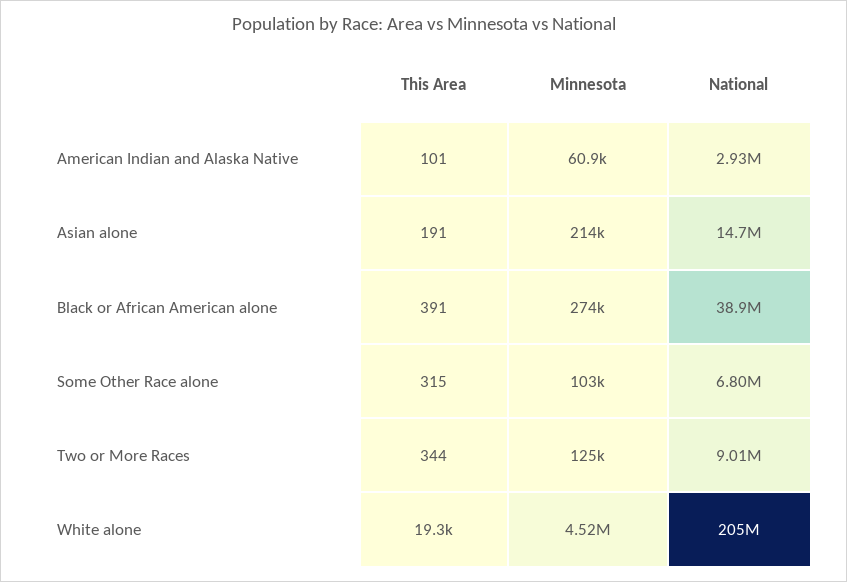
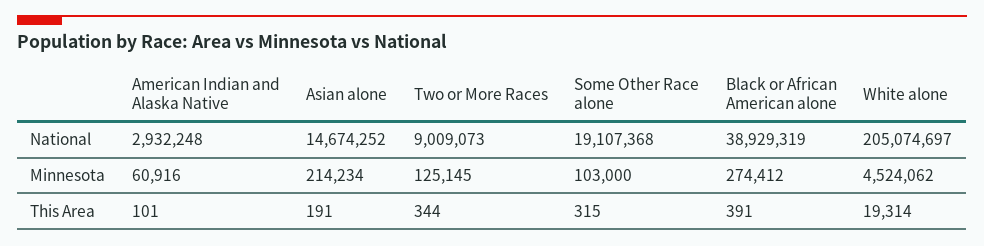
National, Some Other Race alone: 6800000 -> 19107368

